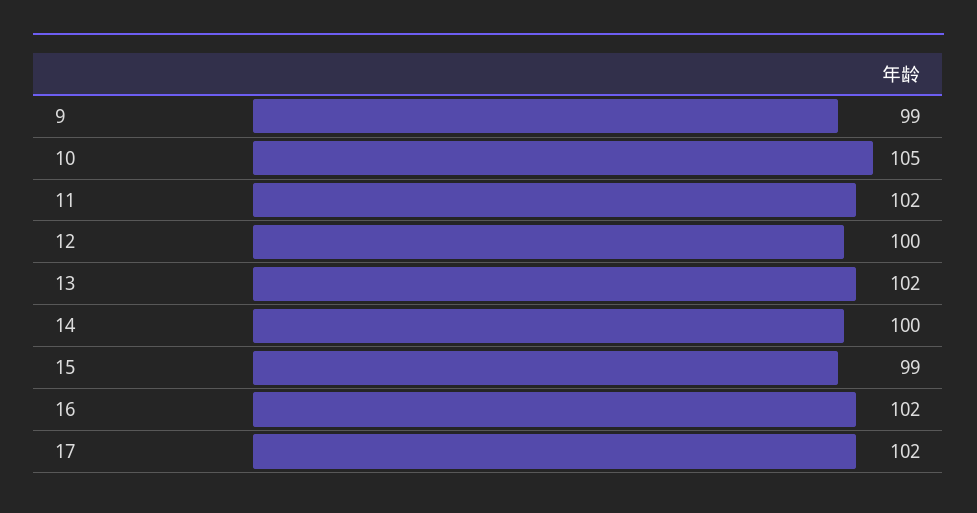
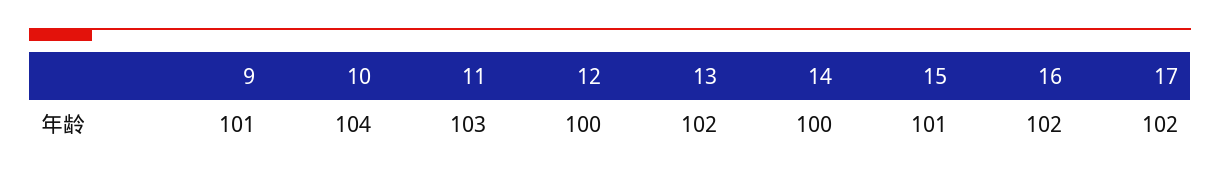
9: 99 -> 101
10: 105 -> 104
11: 102 -> 103
15: 99 -> 101

